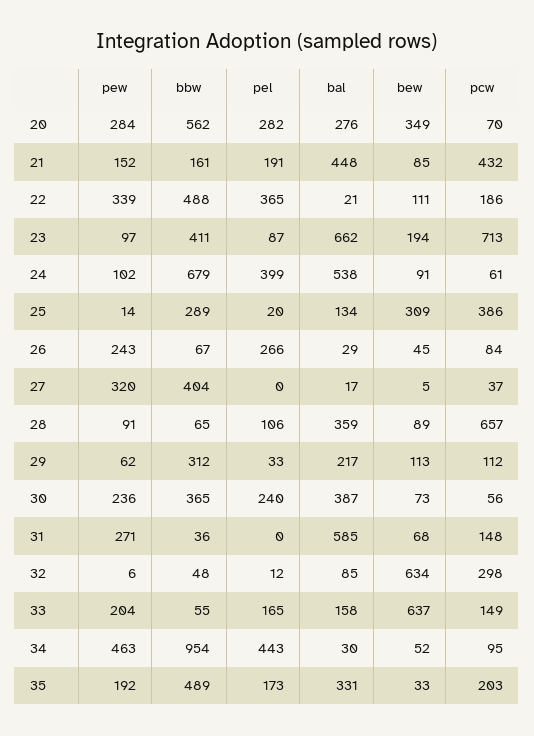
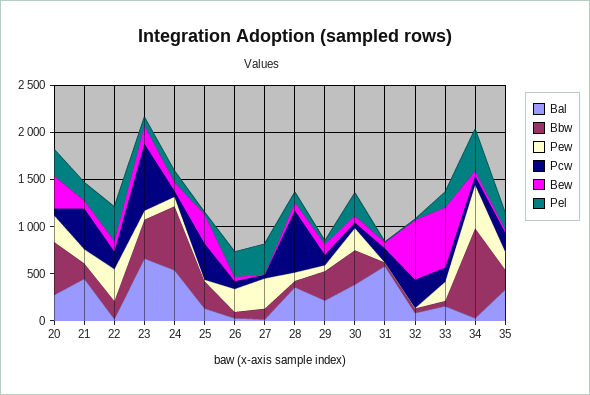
bbw, 22: 488 -> 200
pel, 24: 399 -> 100
bbw, 27: 404 -> 100
pel, 27: 0 -> 300
pew, 31: 271 -> 0
bbw, 35: 489 -> 200

